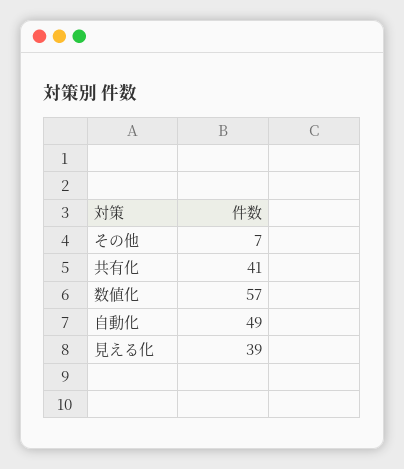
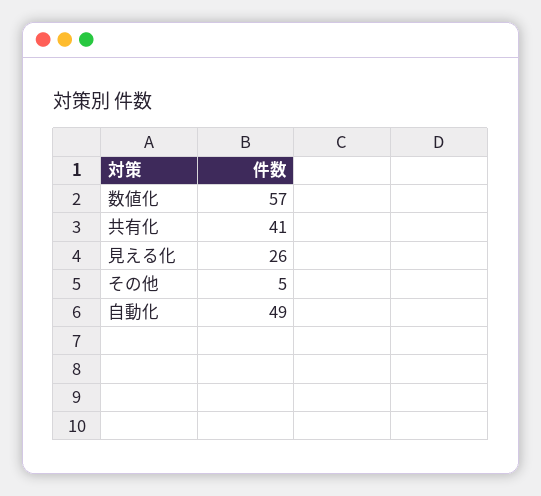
その他: 7 -> 5
見える化: 39 -> 26

